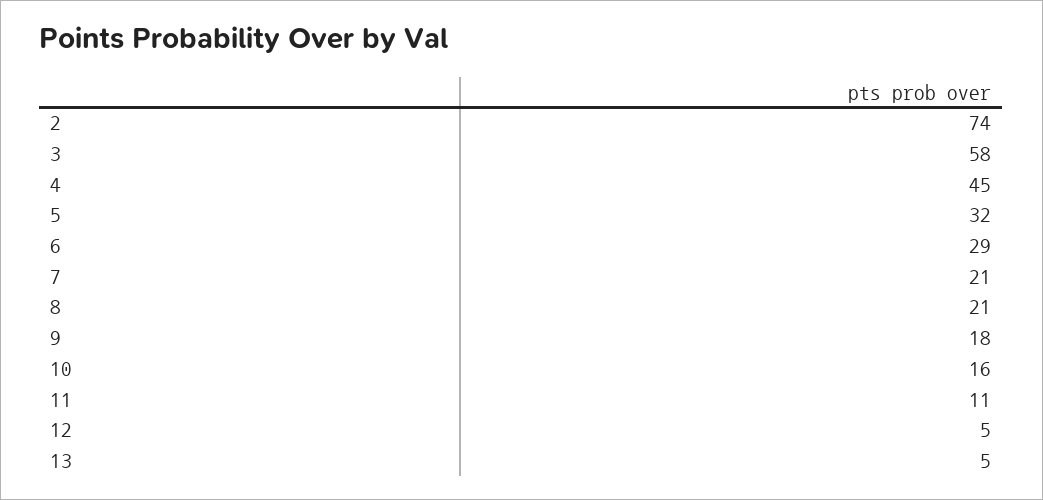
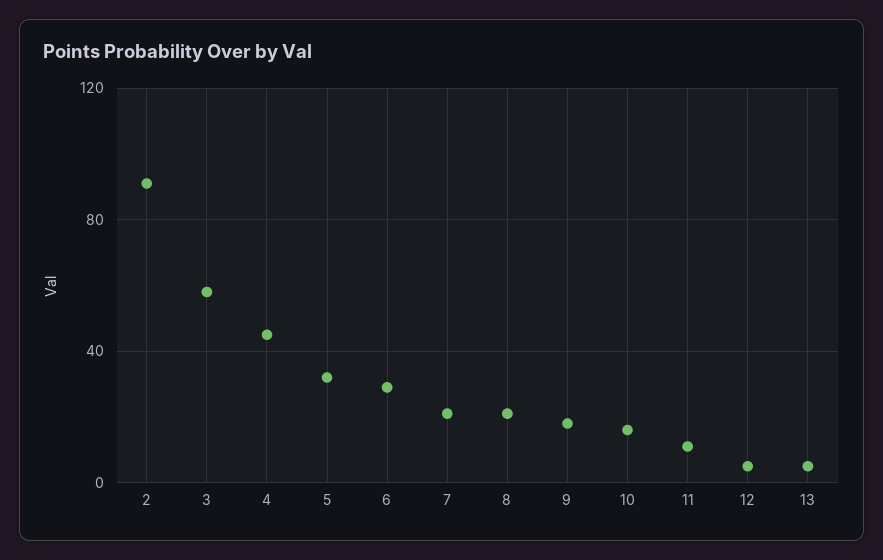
2: 74 -> 90

